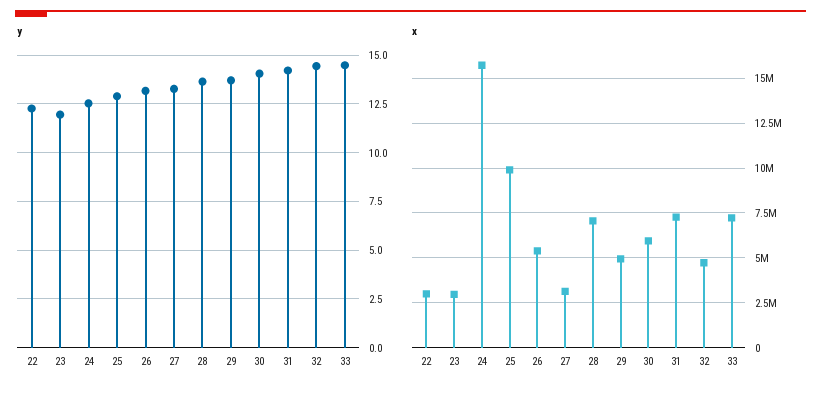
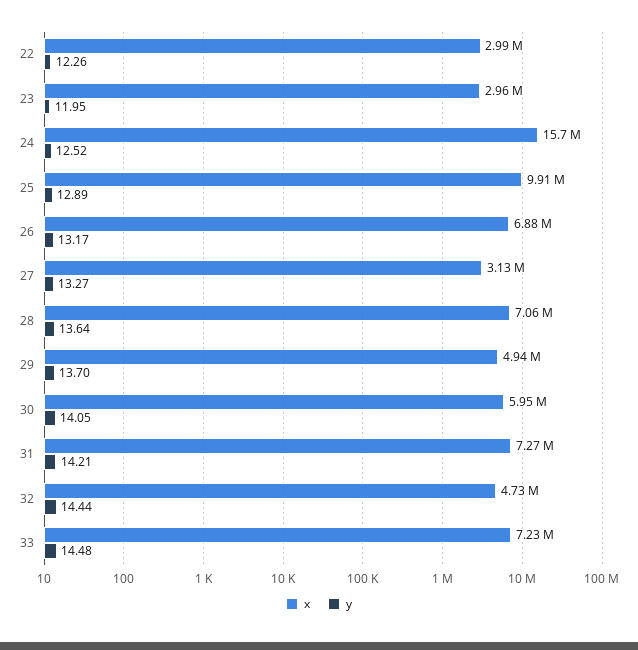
x, 26: 5500000 -> 6880000

